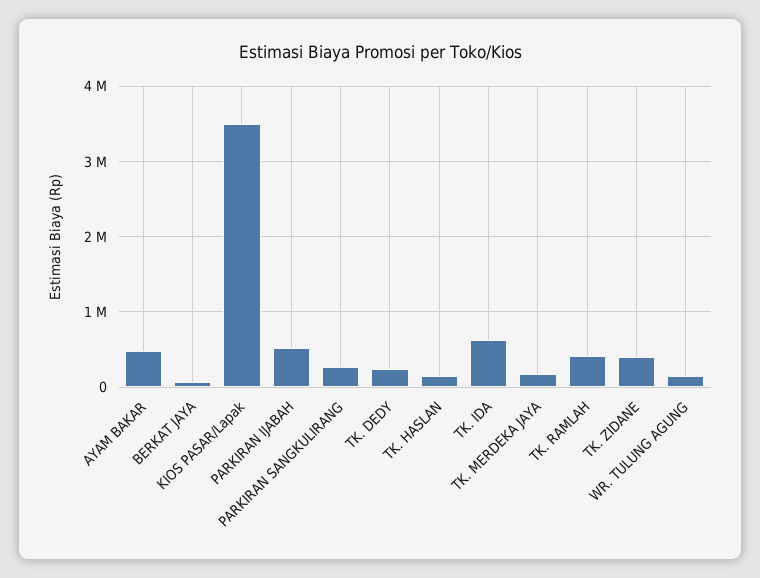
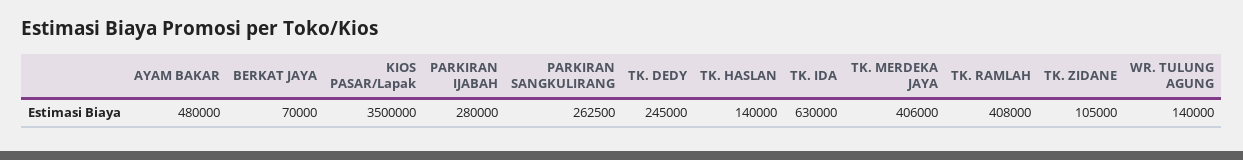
PARKIRAN IJABAH: 500000 -> 280000
TK. MERDEKA JAYA: 200000 -> 406000
TK. ZIDANE: 400000 -> 105000

